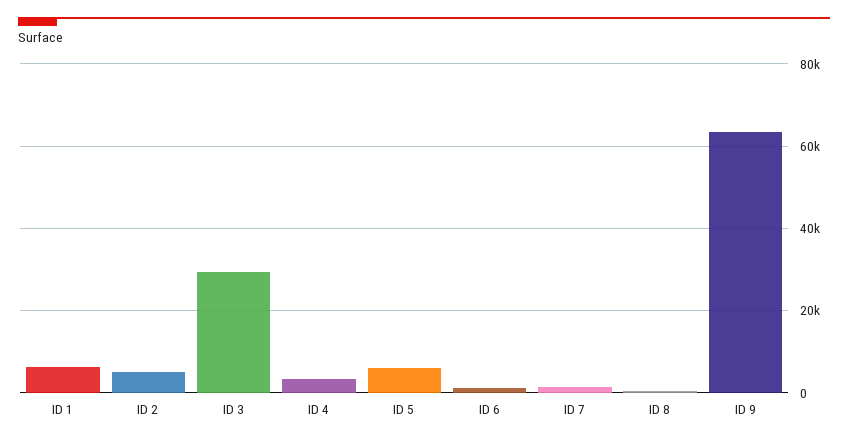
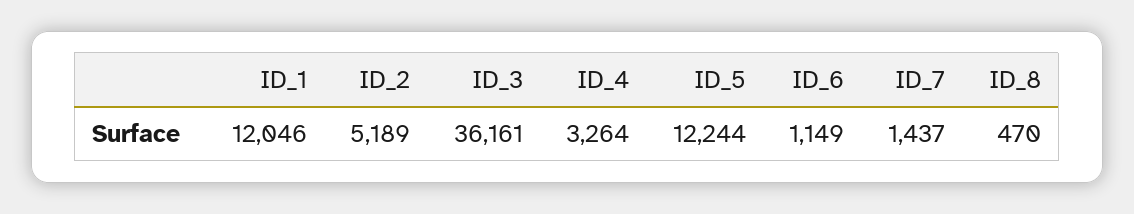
ID 1: 6000 -> 12046
ID 3: 30000 -> 36161
ID 5: 6000 -> 12244
ID 9: 64000 -> none

